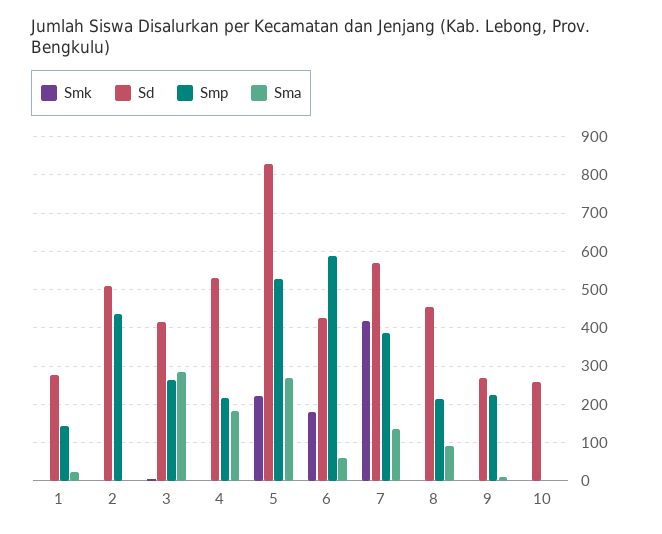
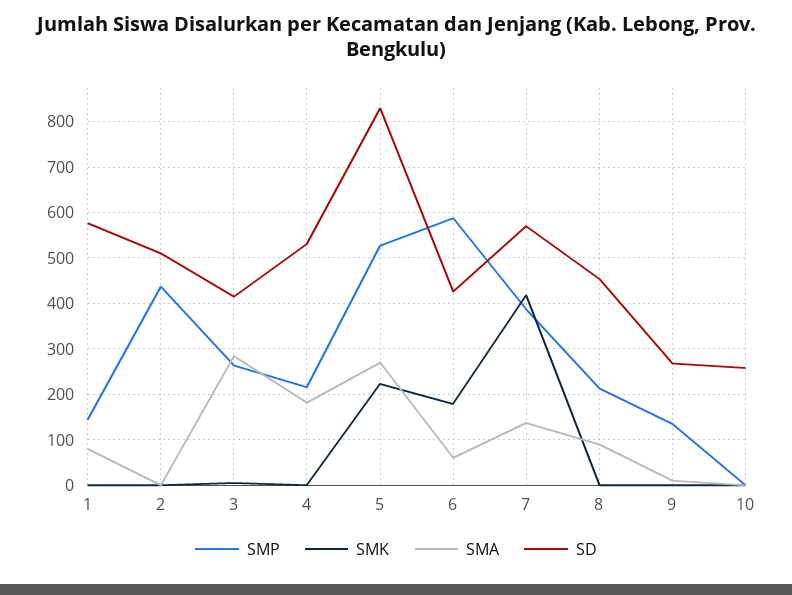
Sd, 1: 280 -> 580
Sma, 1: 20 -> 80
Smp, 9: 220 -> 140

